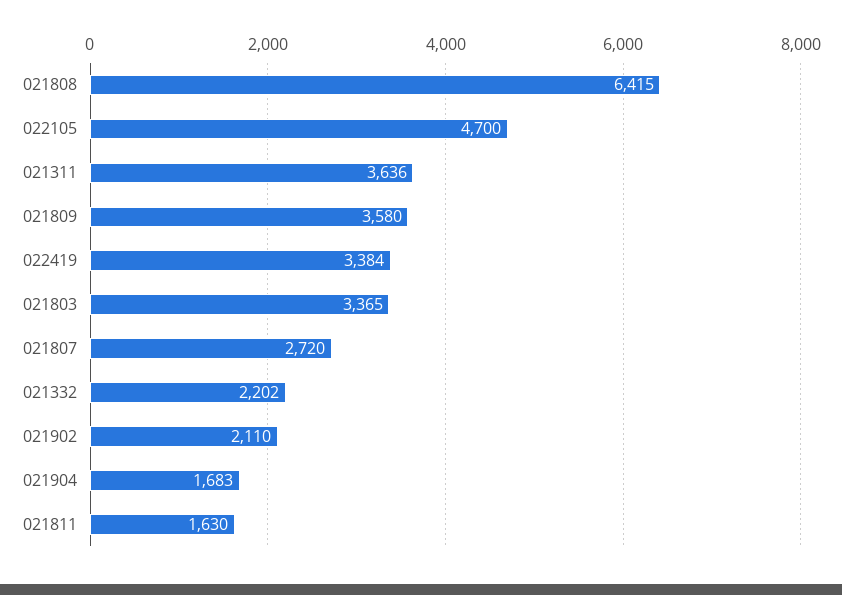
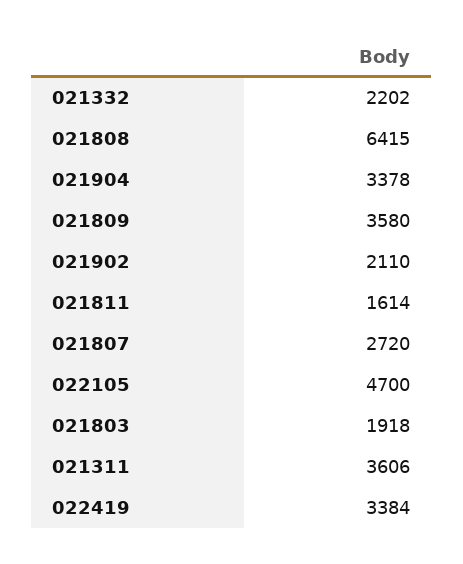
021311: 3636 -> 3606
021803: 3365 -> 1918
021904: 1683 -> 3378
021811: 1630 -> 1614

